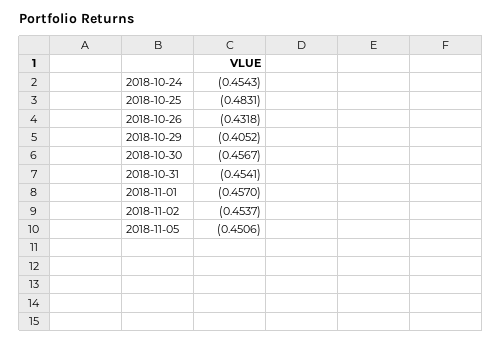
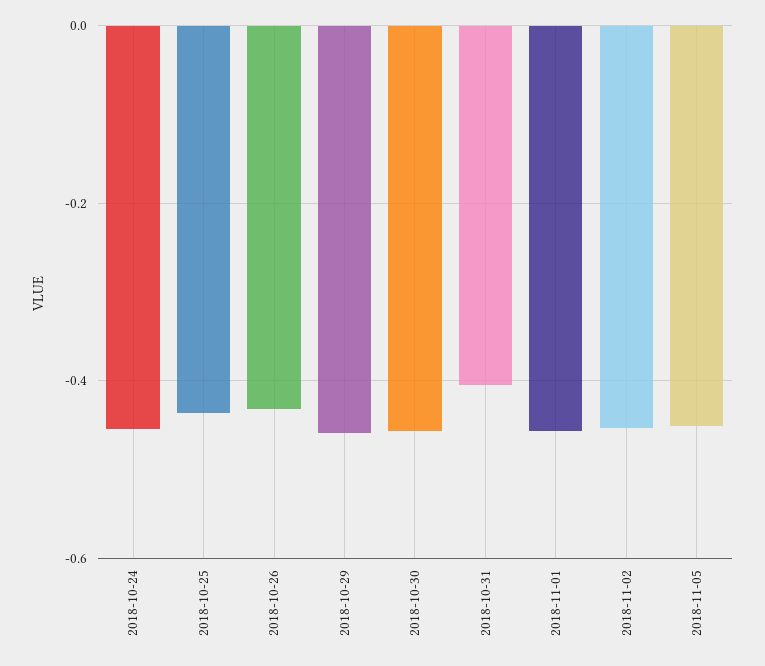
2018-10-25: -0.4831 -> -0.44
2018-10-29: -0.4052 -> -0.46
2018-10-31: -0.4541 -> -0.4

